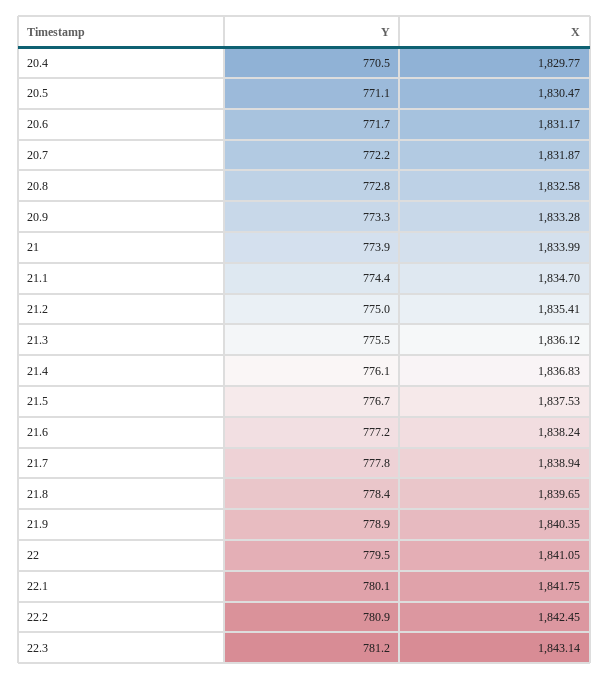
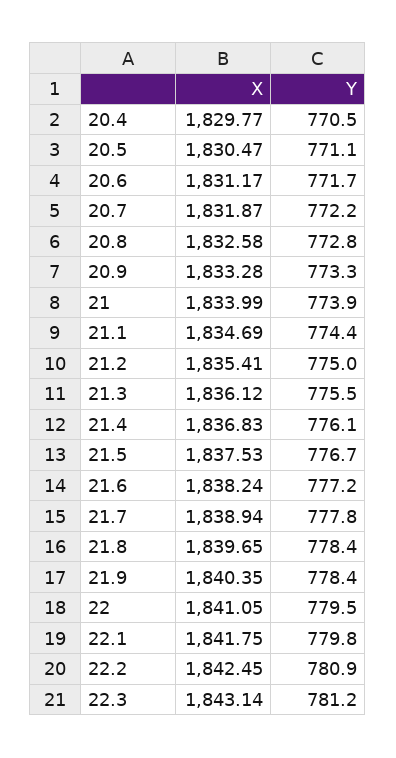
X, 21.1: 1834.7 -> 1834.69
Y, 21.9: 778.9 -> 778.4
Y, 22.1: 780.1 -> 779.8

